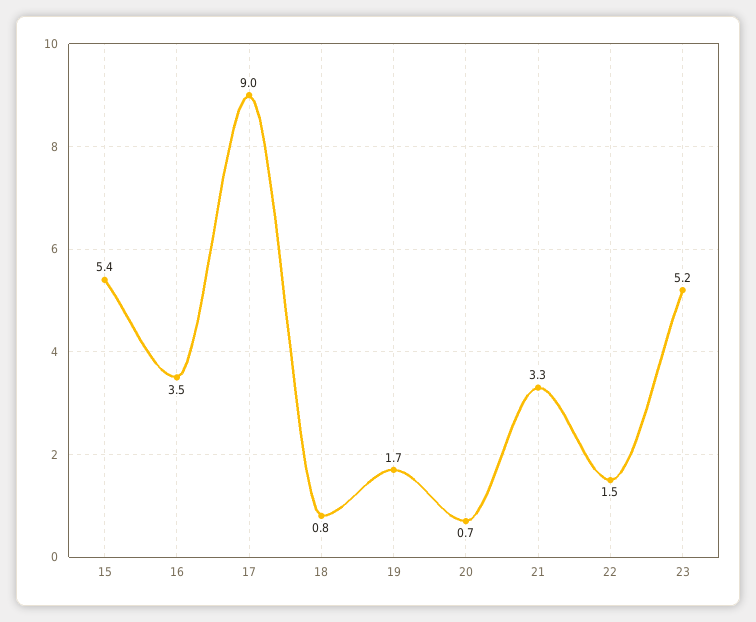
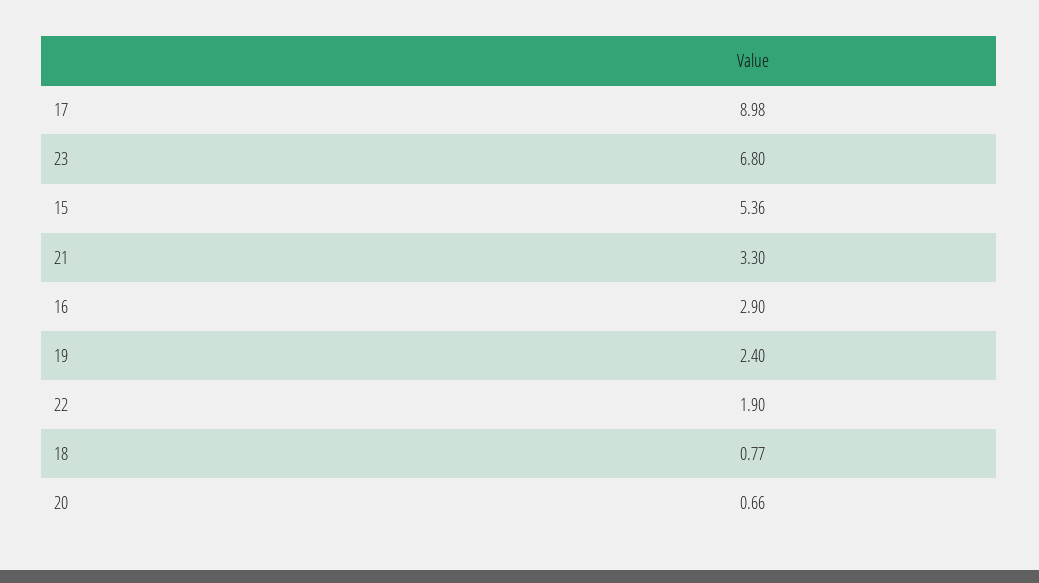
16: 3.5 -> 2.9
19: 1.7 -> 2.4
22: 1.5 -> 1.9
23: 5.2 -> 6.8

